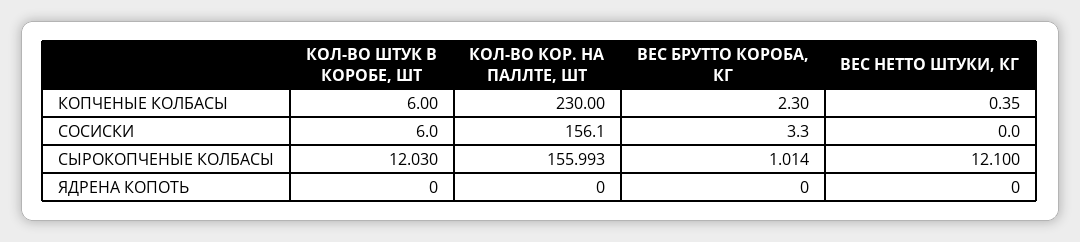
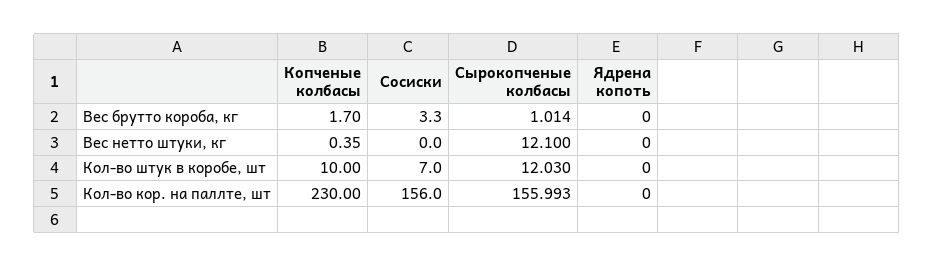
КОЛ-ВО ШТУК В КОРОБЕ, ШТ, КОПЧЕНЫЕ КОЛБАСЫ: 6 -> 10
ВЕС БРУТТО КОРОБА, КГ, КОПЧЕНЫЕ КОЛБАСЫ: 2.3 -> 1.7
КОЛ-ВО ШТУК В КОРОБЕ, ШТ, СОСИСКИ: 6 -> 7
КОЛ-ВО КОР. НА ПАЛЛТЕ, ШТ, СОСИСКИ: 156.1 -> 156

